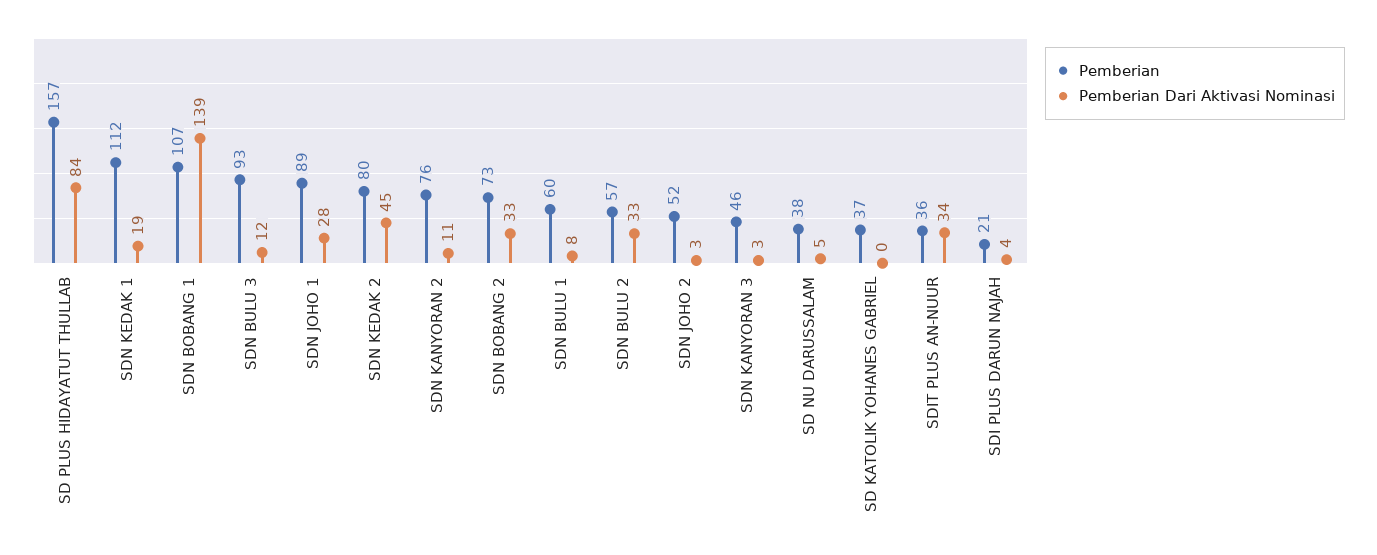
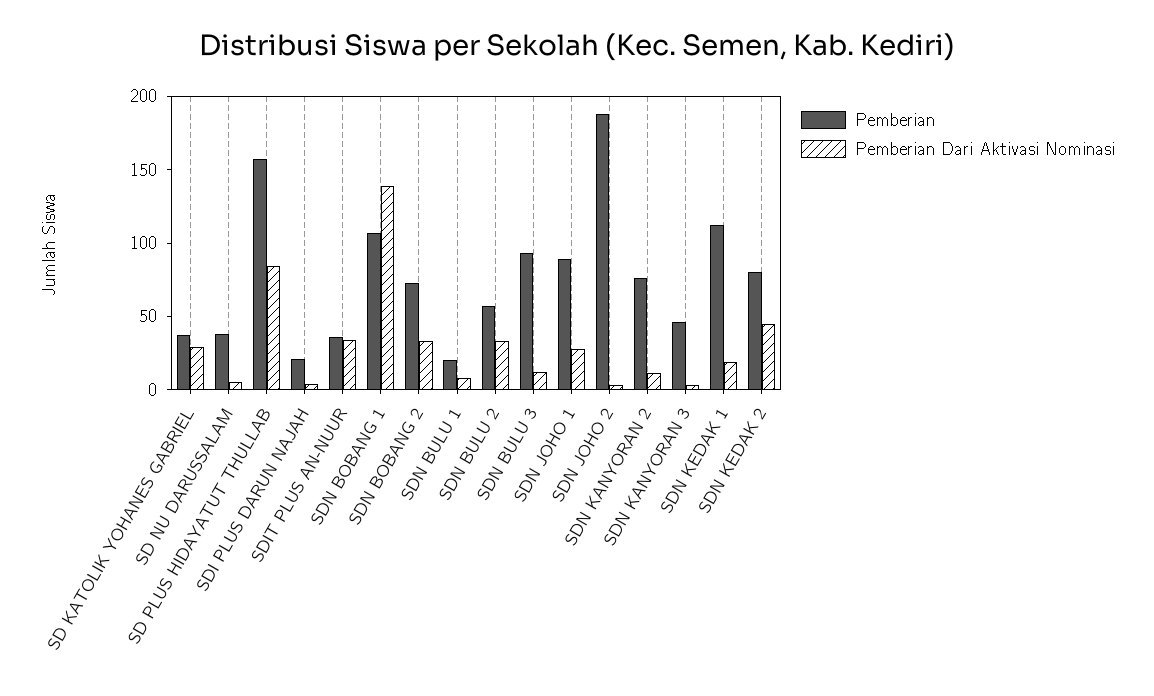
Pemberian, SDN BULU 1: 60 -> 20
Pemberian, SDN JOHO 2: 52 -> 190
Pemberian Dari Aktivasi Nominasi, SD KATOLIK YOHANES GABRIEL: 0 -> 30

